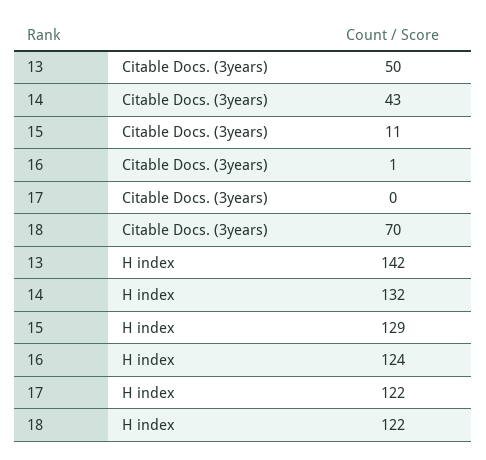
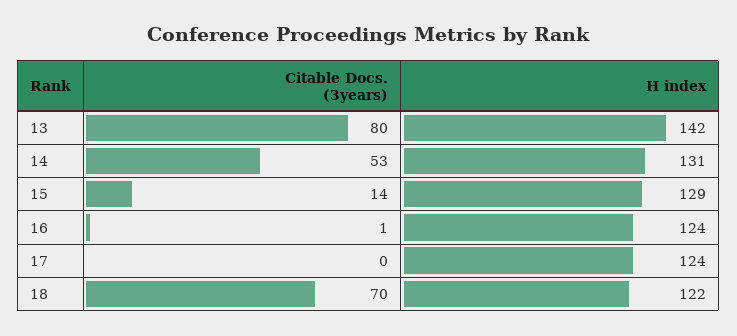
13, Citable Docs. (3years): 50 -> 80
14, Citable Docs. (3years): 43 -> 53
15, Citable Docs. (3years): 11 -> 14
14, H index: 132 -> 131
17, H index: 122 -> 124

